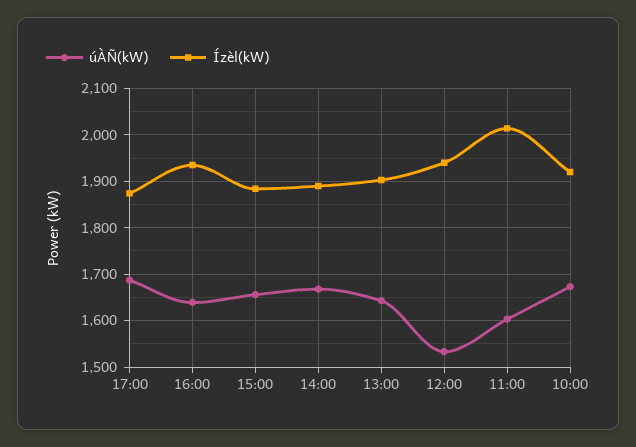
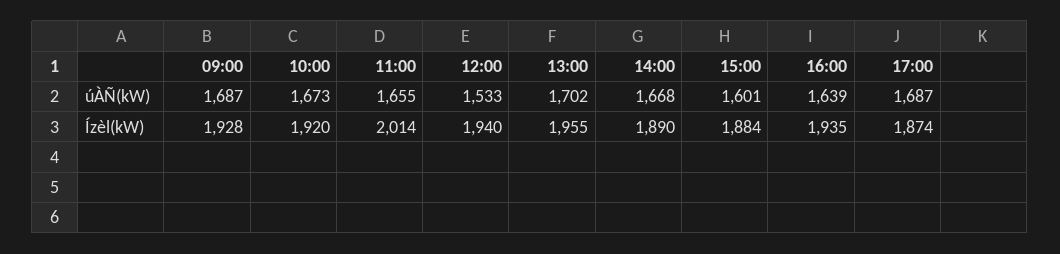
úÀÑ(kW), 15:00: 1660 -> 1601
úÀÑ(kW), 13:00: 1640 -> 1702
Ízèl(kW), 13:00: 1900 -> 1955
úÀÑ(kW), 11:00: 1600 -> 1655
úÀÑ(kW), 09:00: none -> 1687
Ízèl(kW), 09:00: none -> 1928

